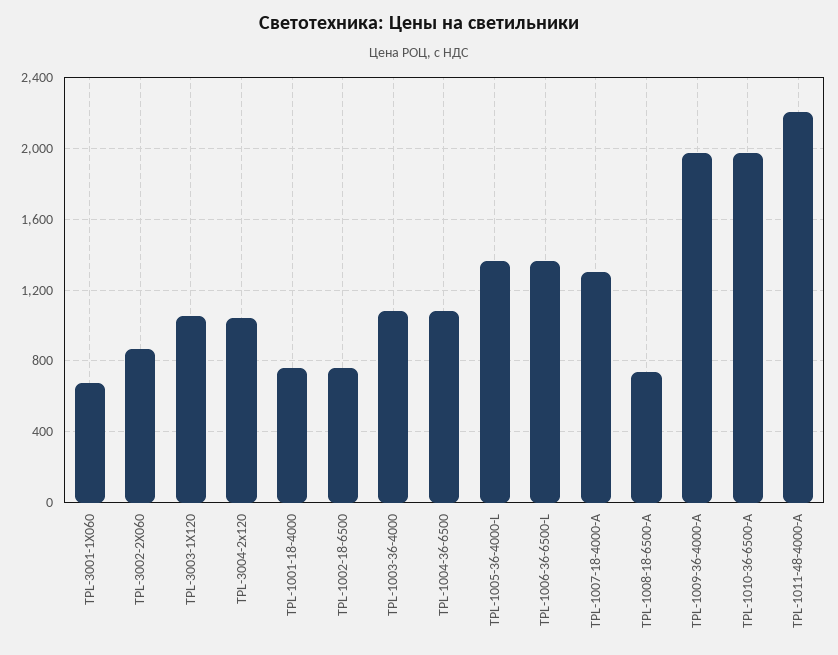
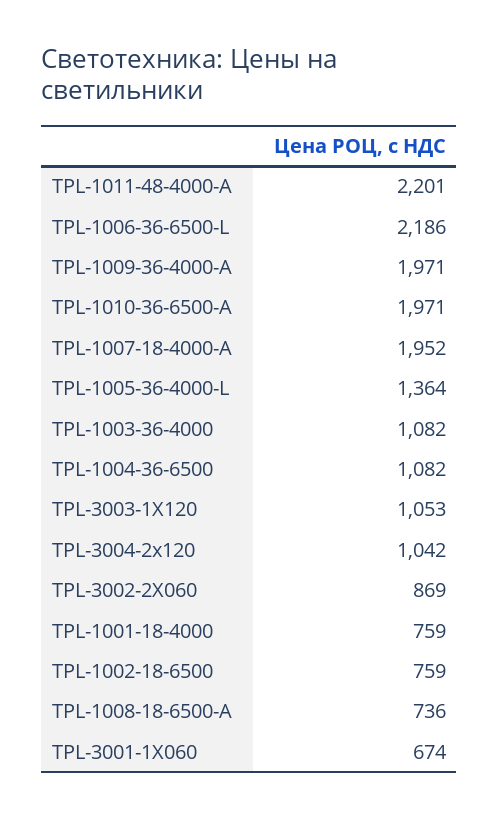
TPL-1006-36-6500-L: 1350 -> 2186
TPL-1007-18-4000-A: 1300 -> 1952

